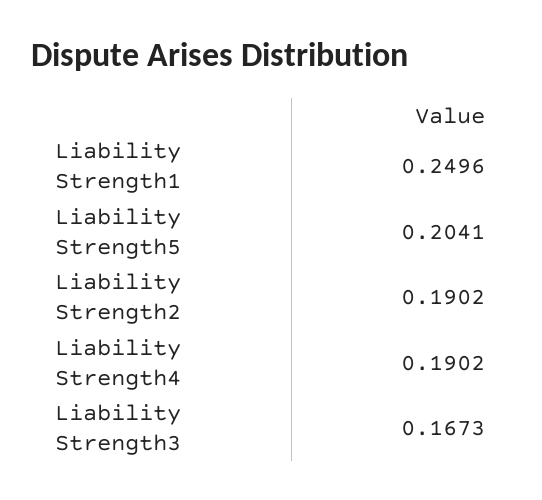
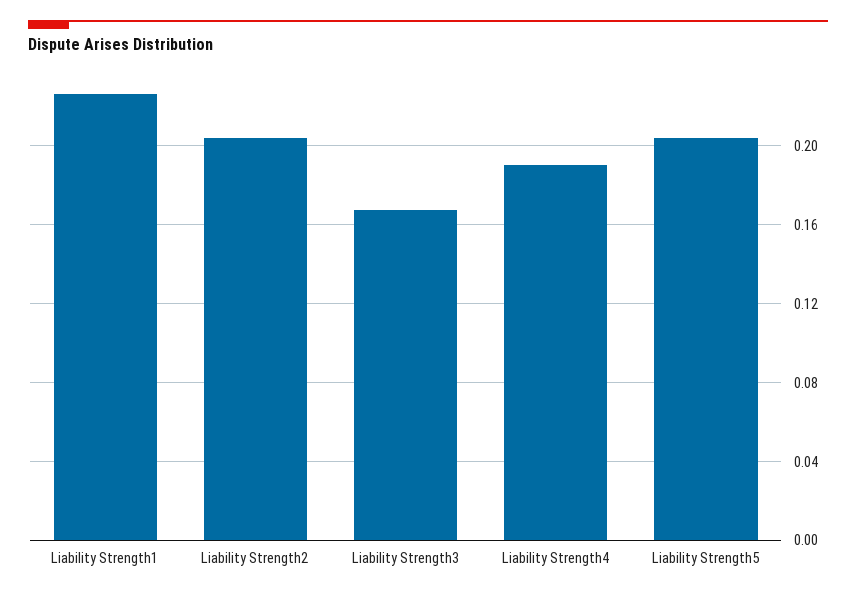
Liability Strength1: 0.2496 -> 0.225
Liability Strength2: 0.1902 -> 0.205

